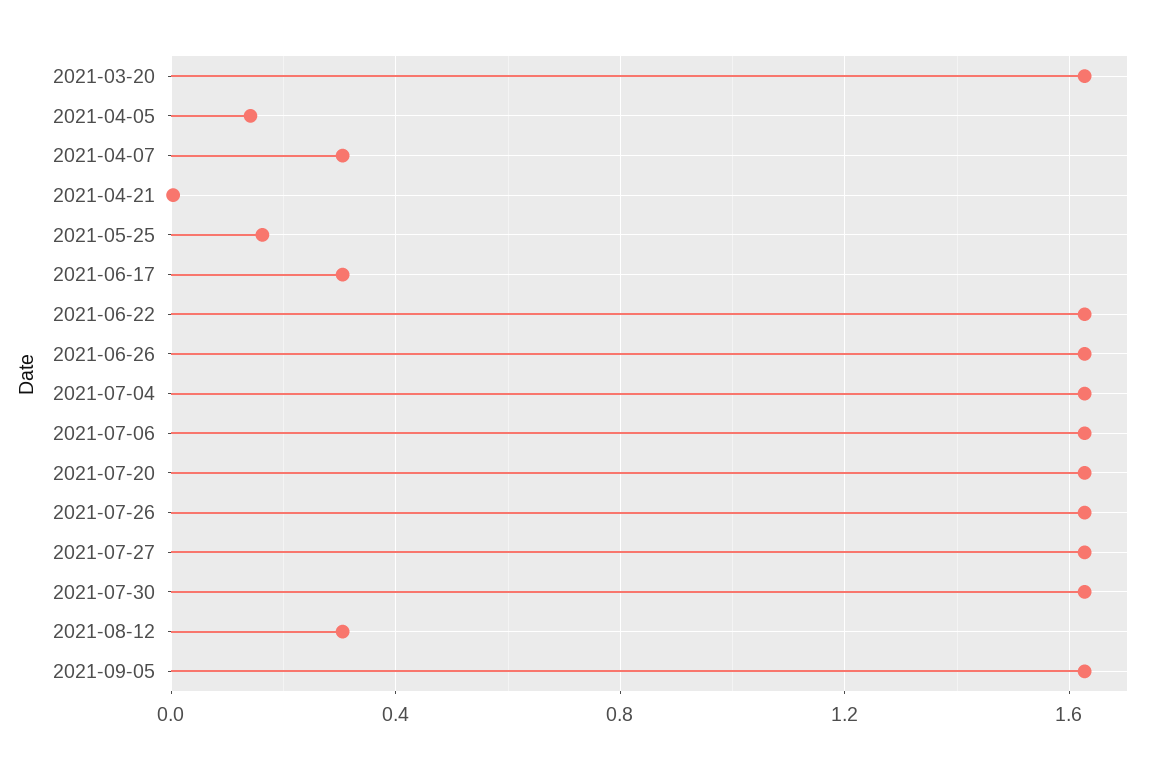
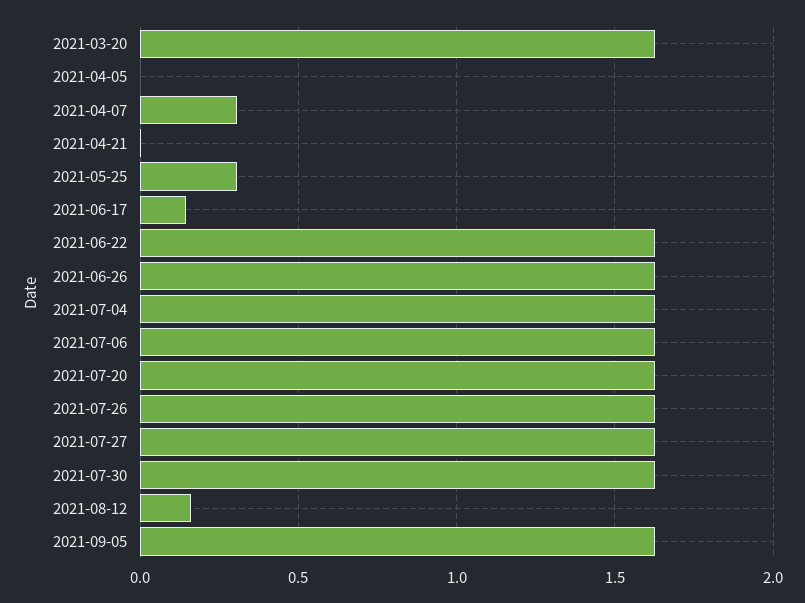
2021-04-05: 0.15 -> 0
2021-05-25: 0.15 -> 0.3
2021-06-17: 0.3 -> 0.15
2021-08-12: 0.3 -> 0.15

